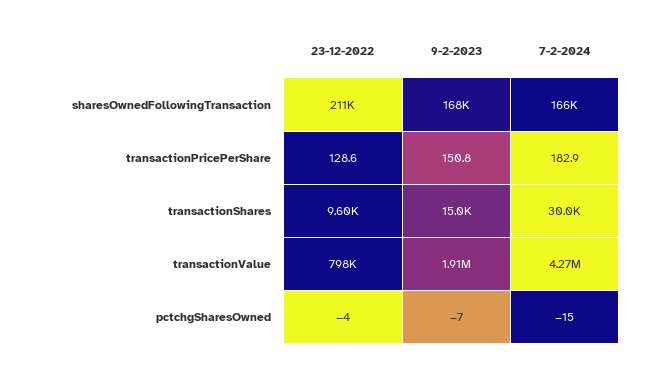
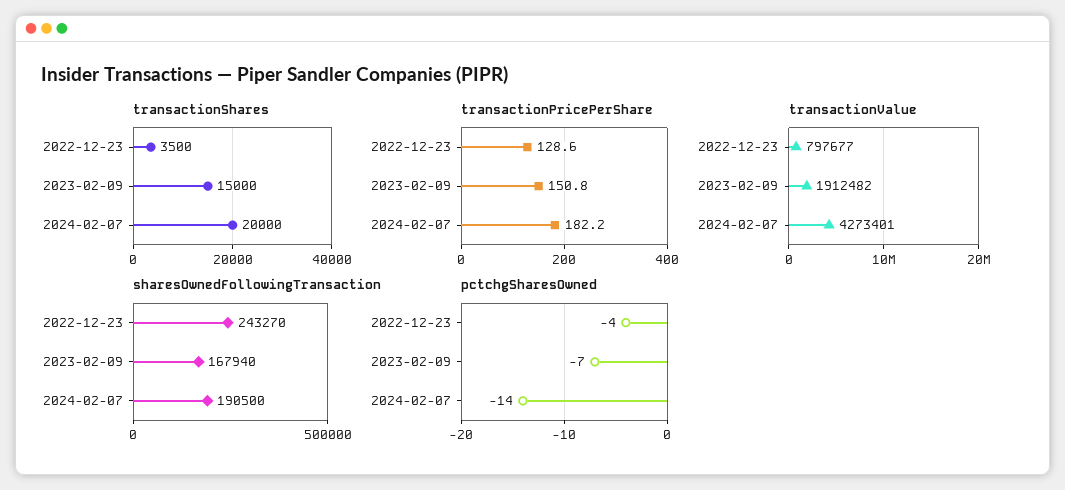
sharesOwnedFollowingTransaction, 23-12-2022: 211000 -> 243270
sharesOwnedFollowingTransaction, 7-2-2024: 166000 -> 190500
transactionPricePerShare, 7-2-2024: 182.9 -> 182.2
transactionShares, 23-12-2022: 9600 -> 3500
transactionShares, 7-2-2024: 30000 -> 20000
pctchgSharesOwned, 7-2-2024: -15 -> -14

